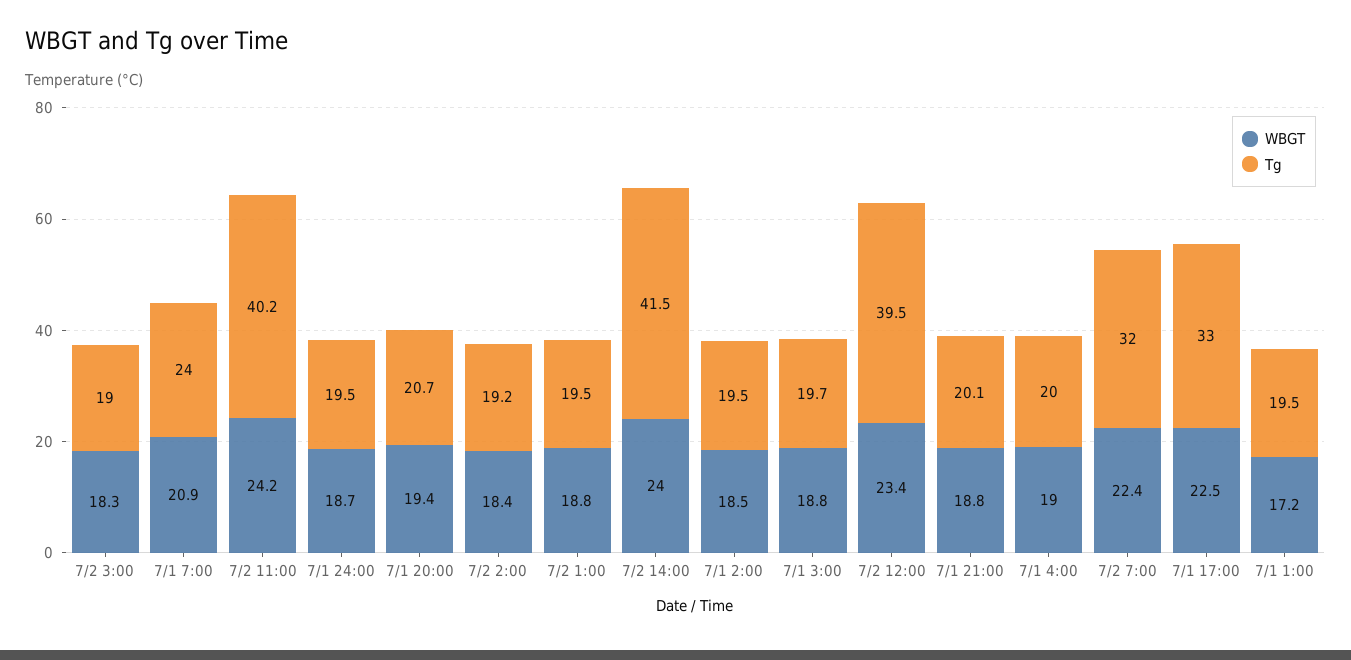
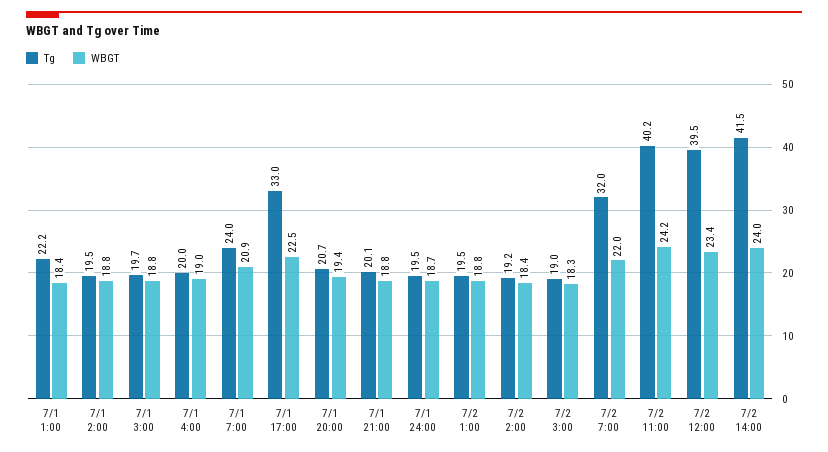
WBGT, 7/1 2:00: 18.5 -> 18.8
WBGT, 7/2 7:00: 22.4 -> 22
WBGT, 7/1 1:00: 17.2 -> 18.4
Tg, 7/1 1:00: 19.5 -> 22.2

